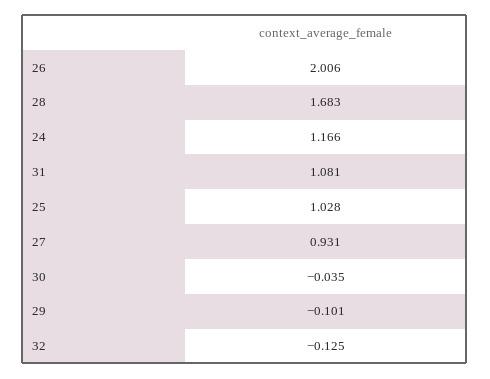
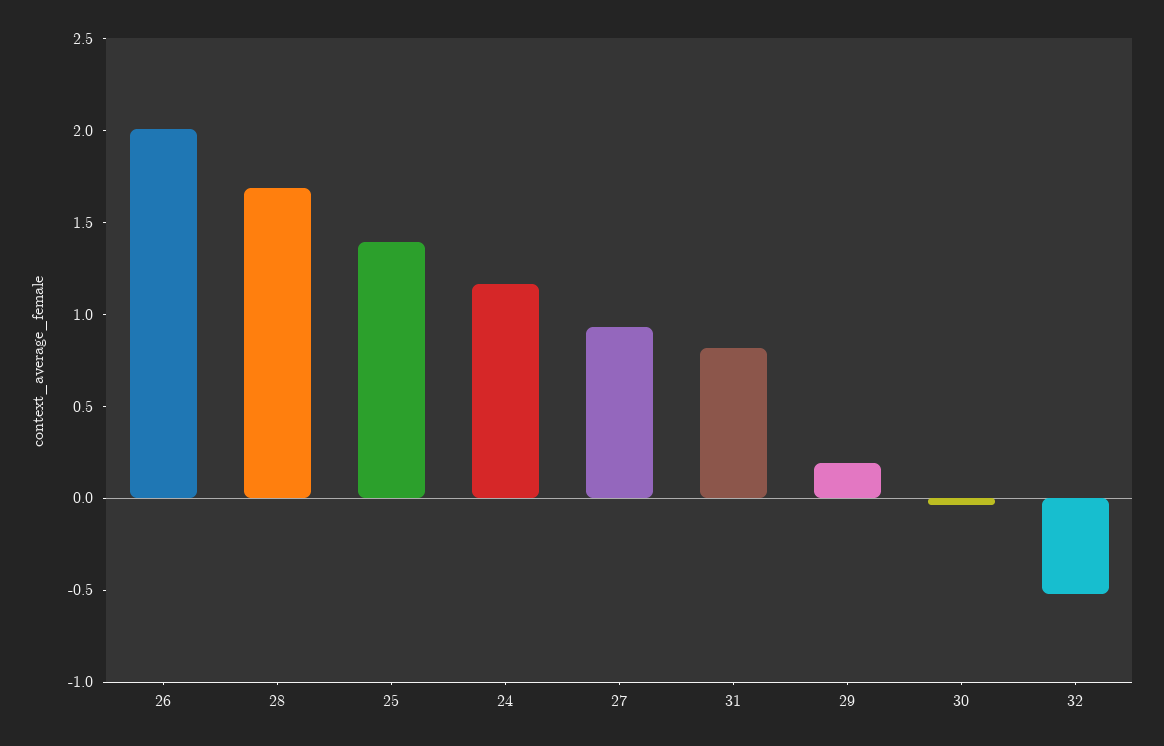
31: 1.081 -> 0.8
25: 1.028 -> 1.4
29: -0.101 -> 0.2
32: -0.125 -> -0.5

